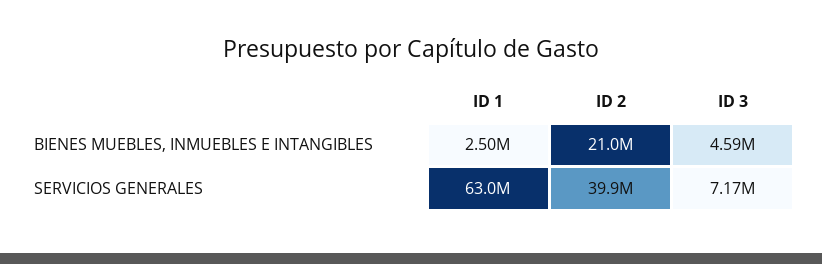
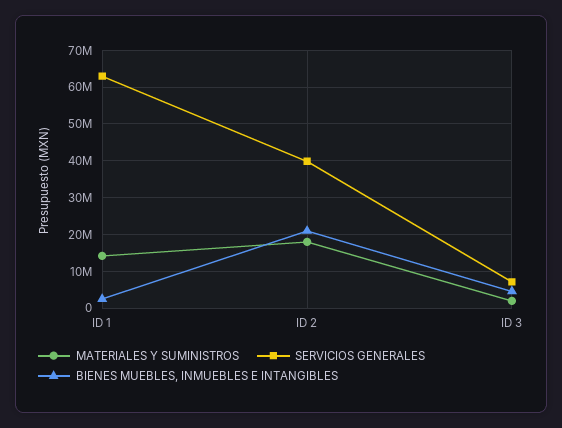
MATERIALES Y SUMINISTROS, ID 1: none -> 14000000
MATERIALES Y SUMINISTROS, ID 2: none -> 18000000
MATERIALES Y SUMINISTROS, ID 3: none -> 2000000

